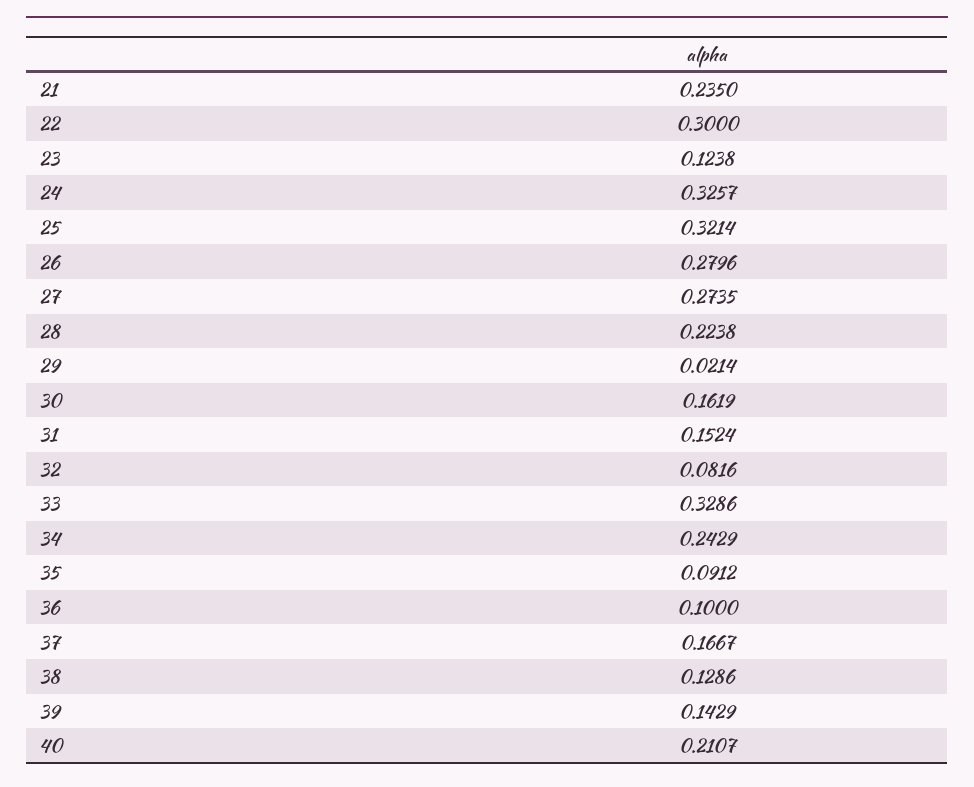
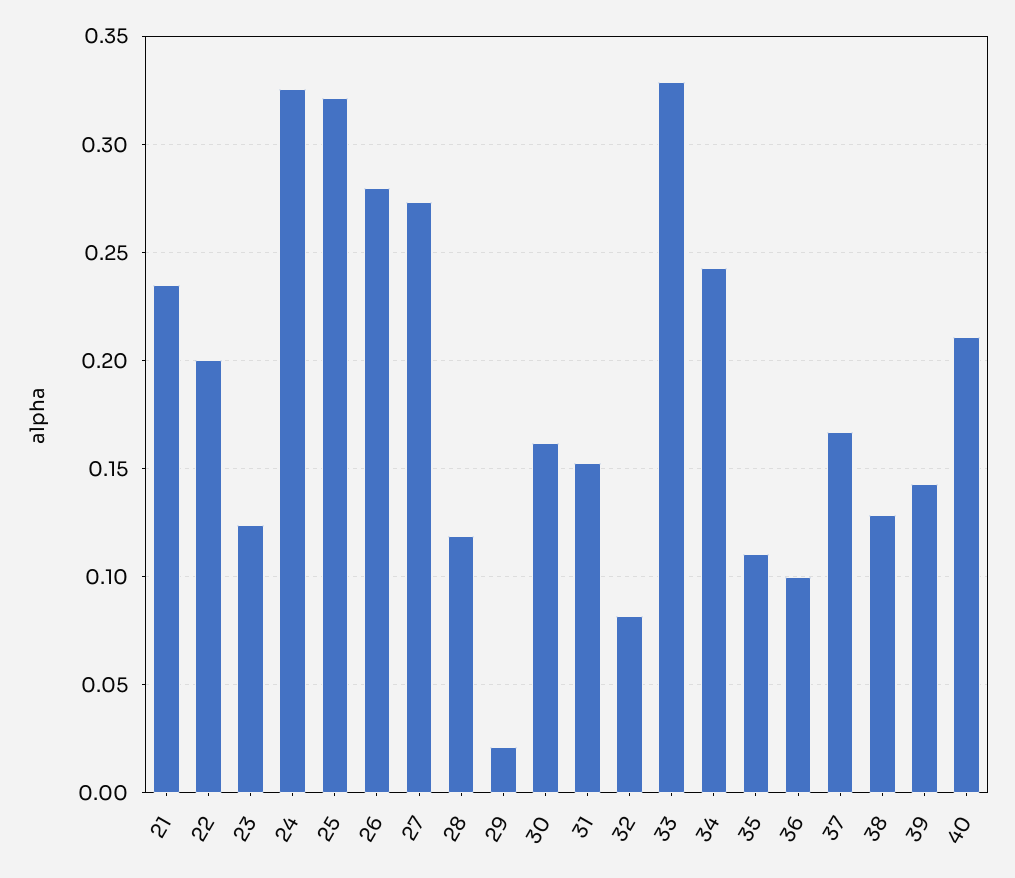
22: 0.3 -> 0.2
28: 0.2238 -> 0.12
35: 0.0912 -> 0.11

